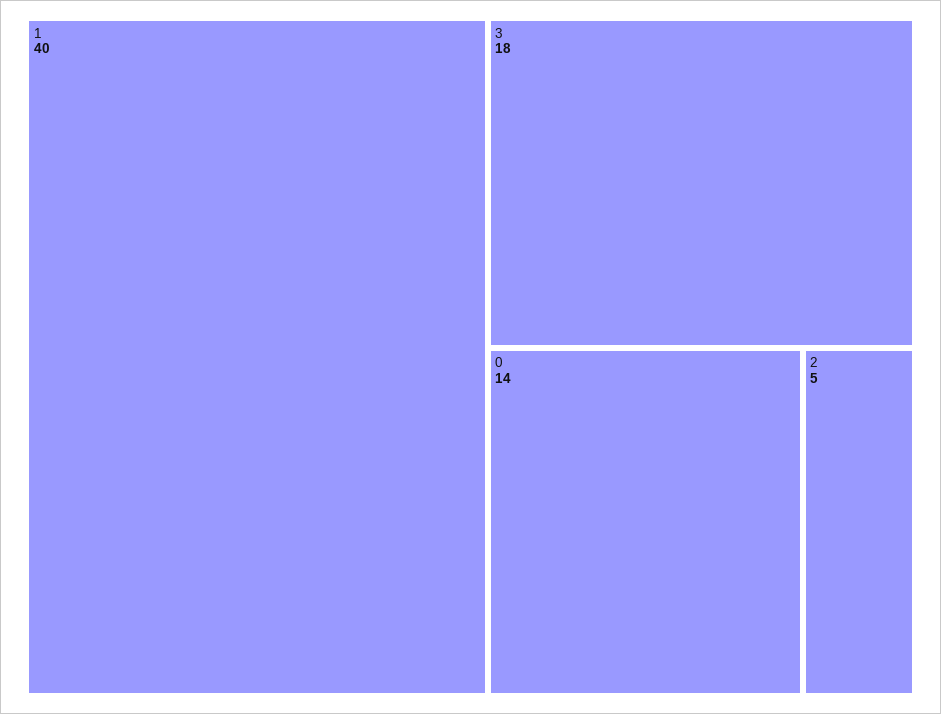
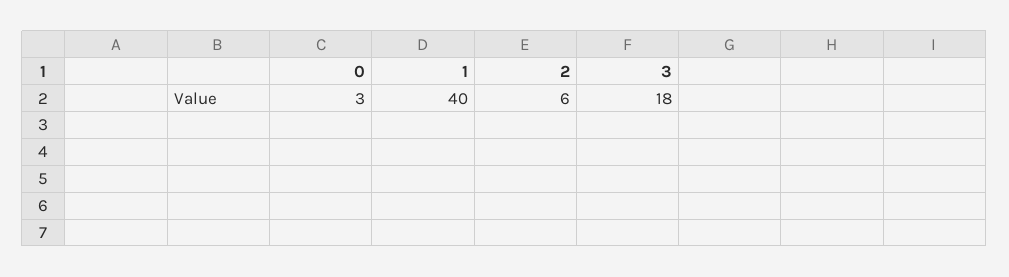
0: 14 -> 3
2: 5 -> 6

